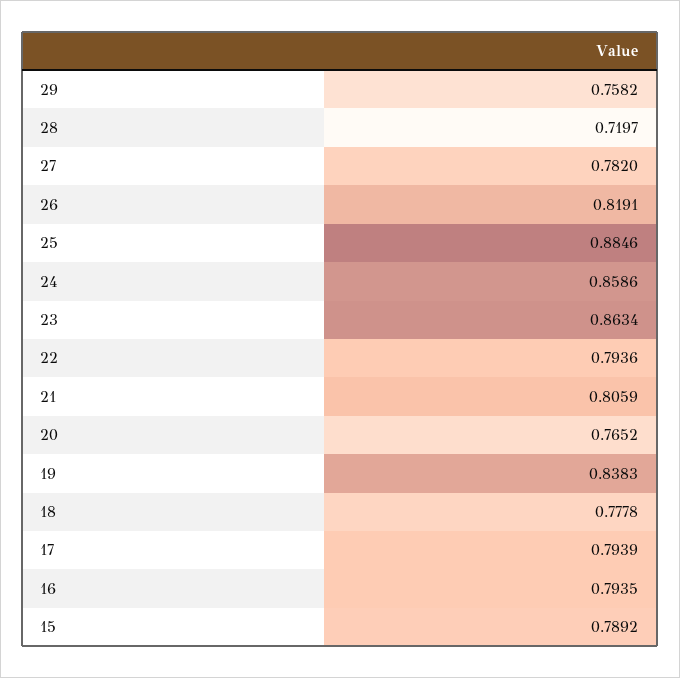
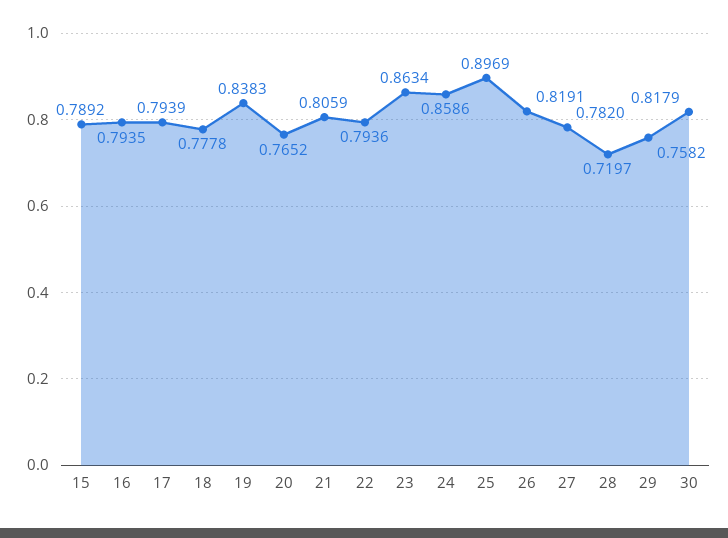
25: 0.8846 -> 0.8969
30: none -> 0.8179

